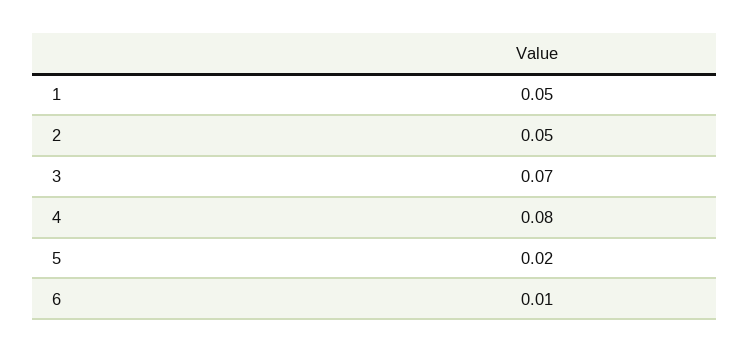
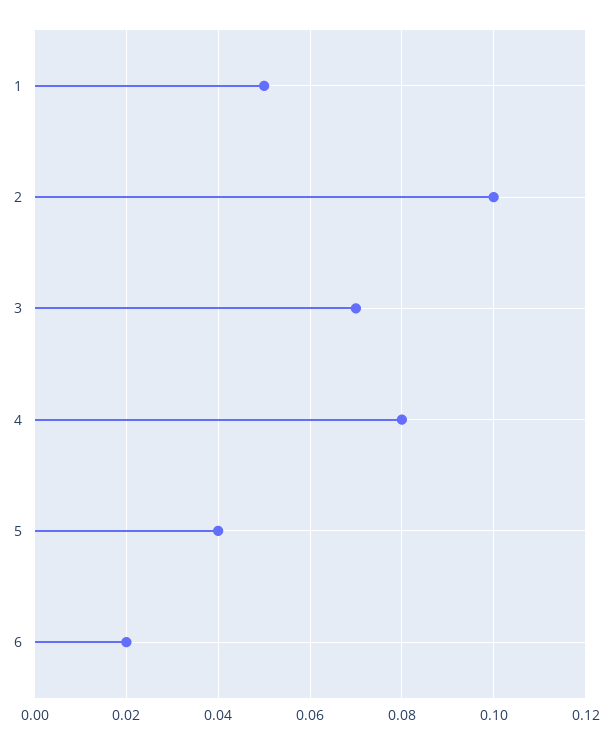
2: 0.05 -> 0.1
5: 0.02 -> 0.04
6: 0.01 -> 0.02

